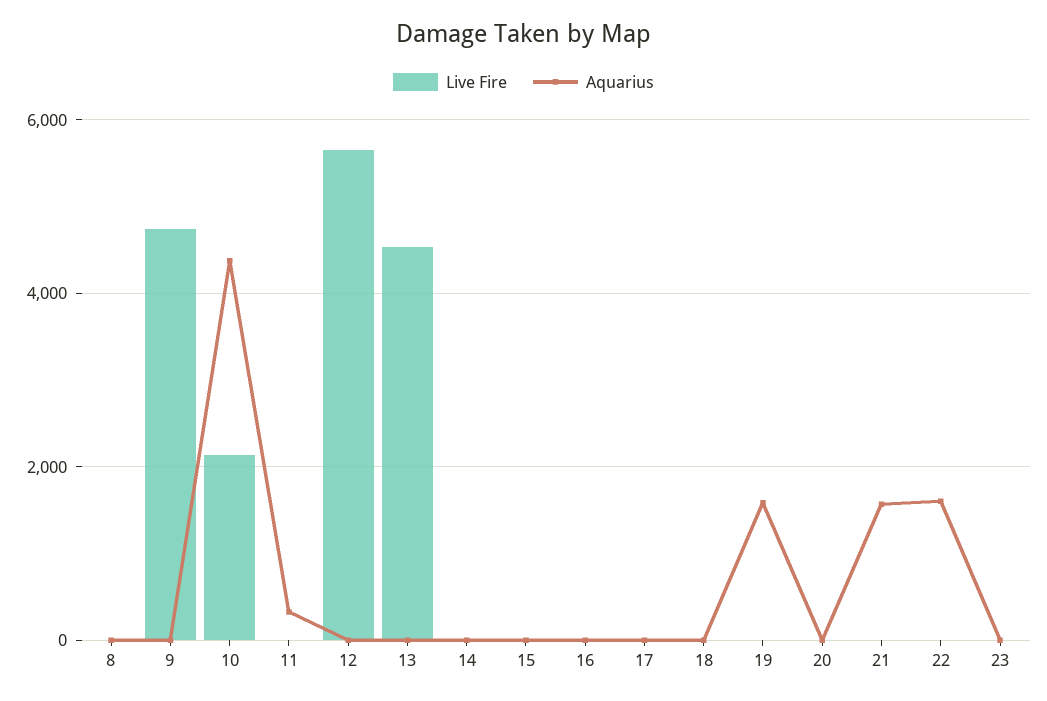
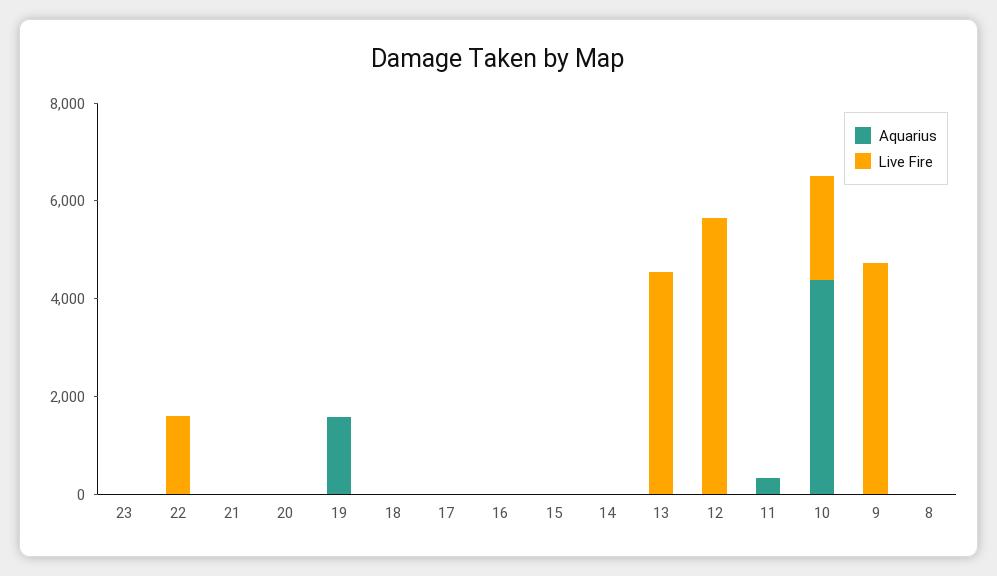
Aquarius, 21: 1600 -> 0
Live Fire, 22: 0 -> 1500
Aquarius, 22: 1600 -> 0

